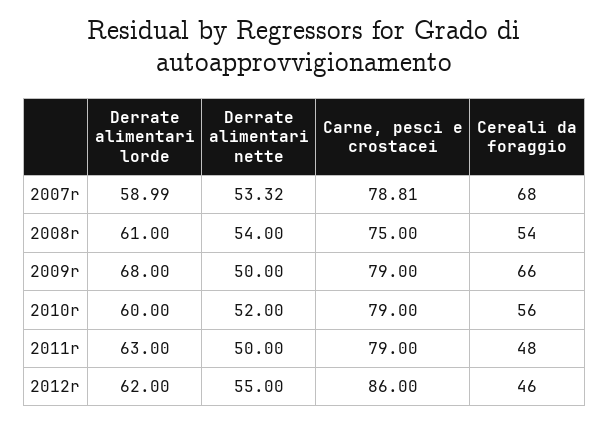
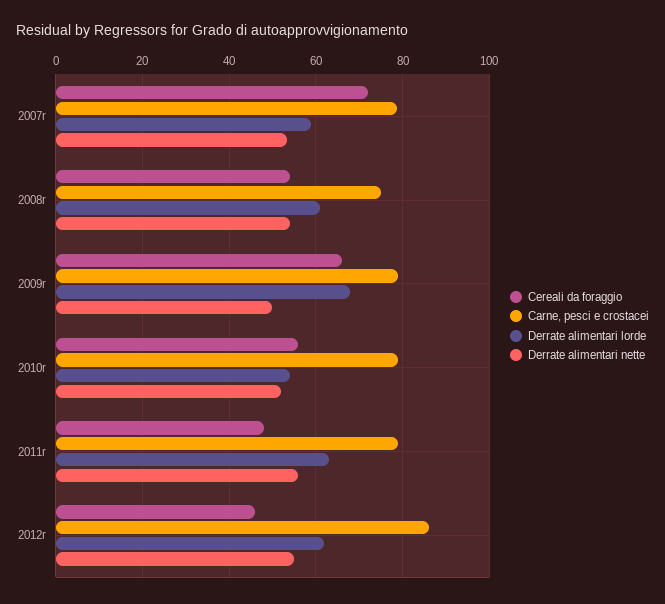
Cereali da foraggio, 2007r: 68 -> 72
Derrate alimentari lorde, 2010r: 60 -> 54
Derrate alimentari nette, 2011r: 50 -> 56

